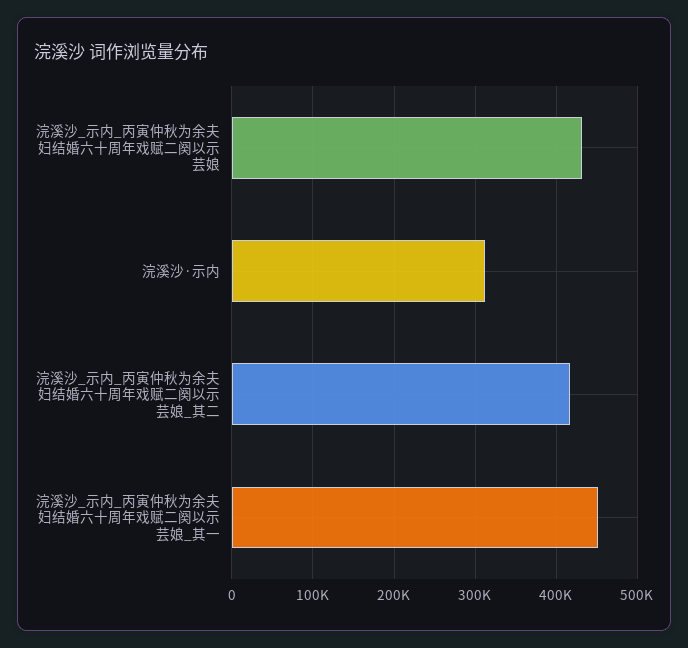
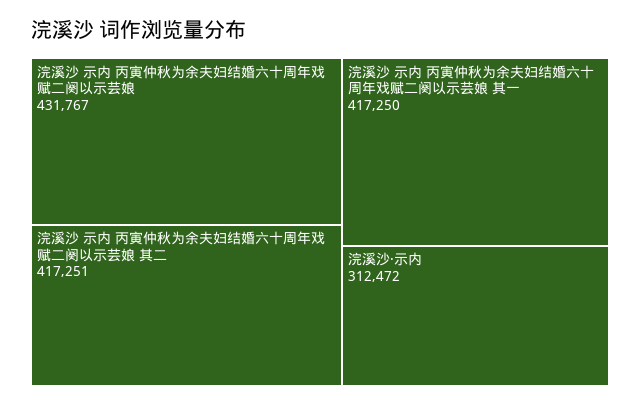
浣溪沙_示内_丙寅仲秋为余夫妇结婚六十周年戏赋二阕以示芸娘_其一: 450000 -> 417250

